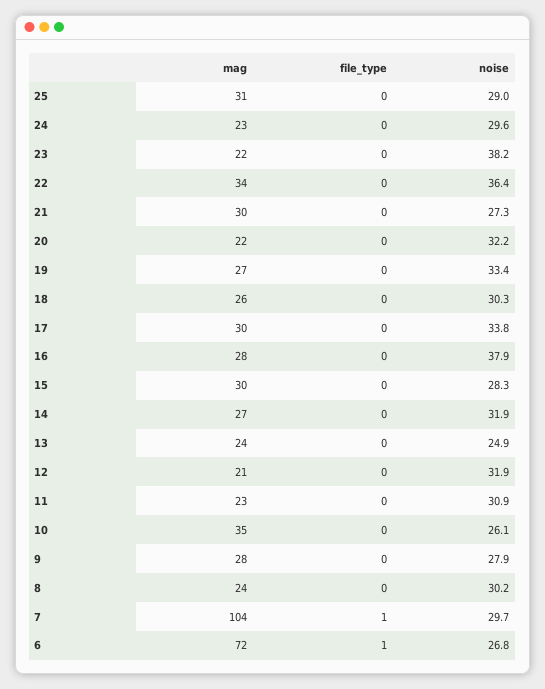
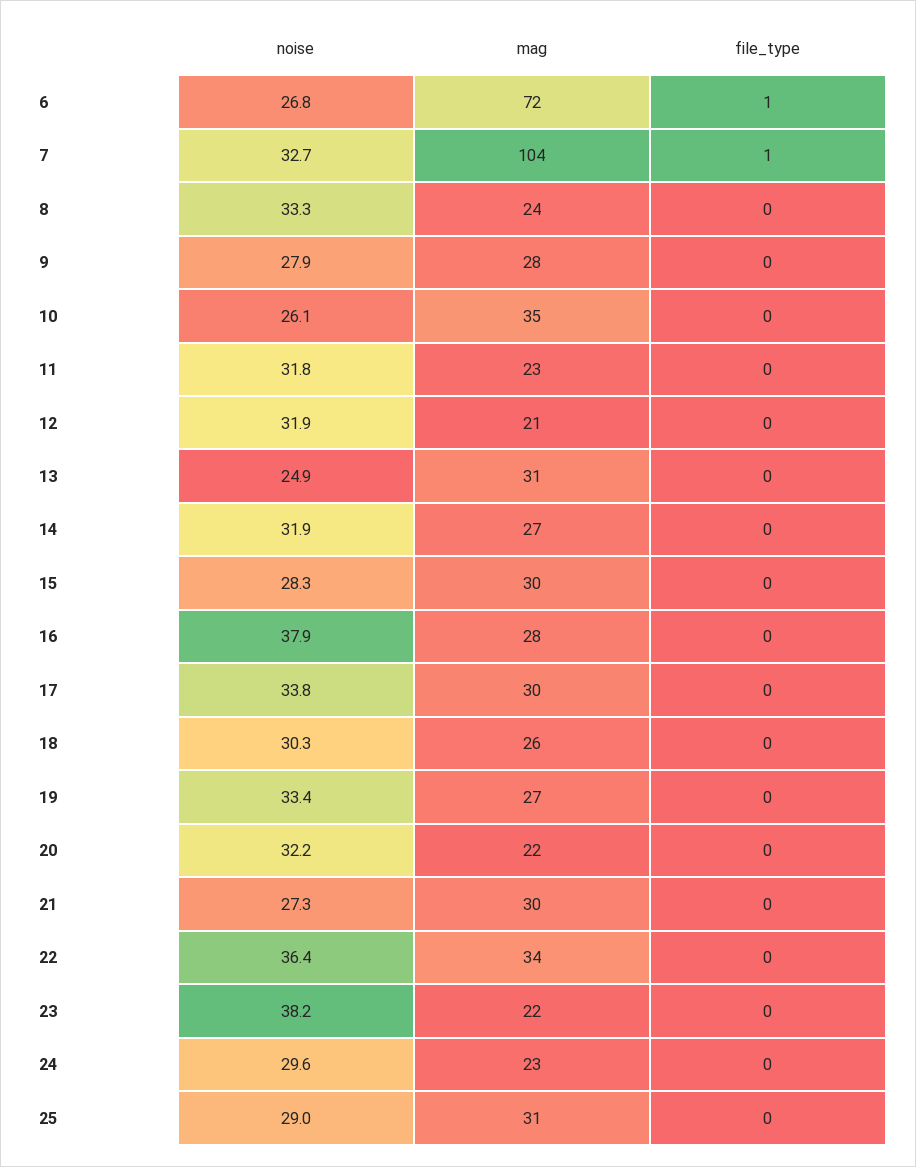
mag, 13: 24 -> 31
noise, 11: 30.9 -> 31.8
noise, 8: 30.2 -> 33.3
noise, 7: 29.7 -> 32.7

